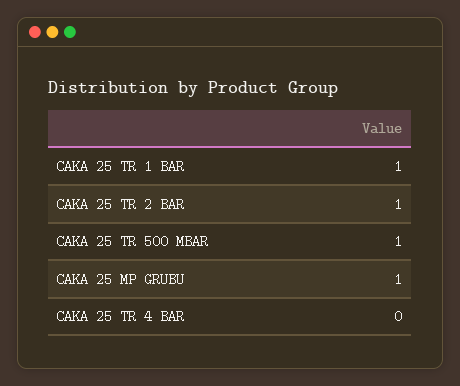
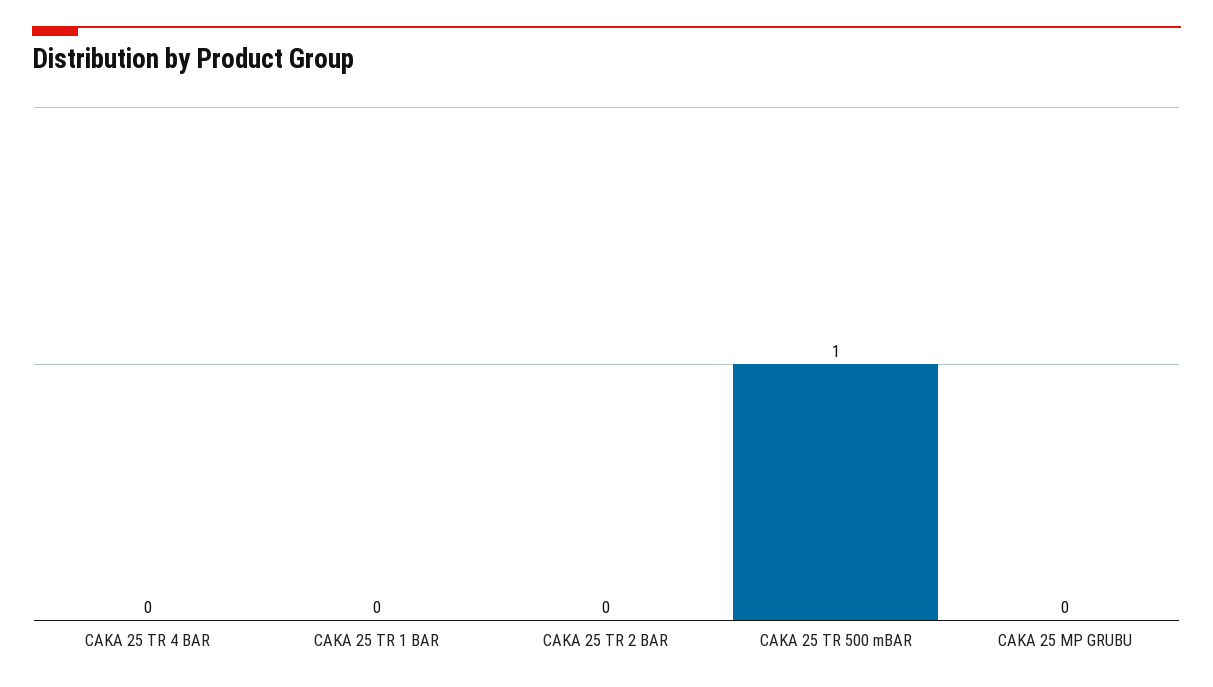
CAKA 25 TR 1 BAR: 1 -> 0
CAKA 25 TR 2 BAR: 1 -> 0
CAKA 25 MP GRUBU: 1 -> 0

